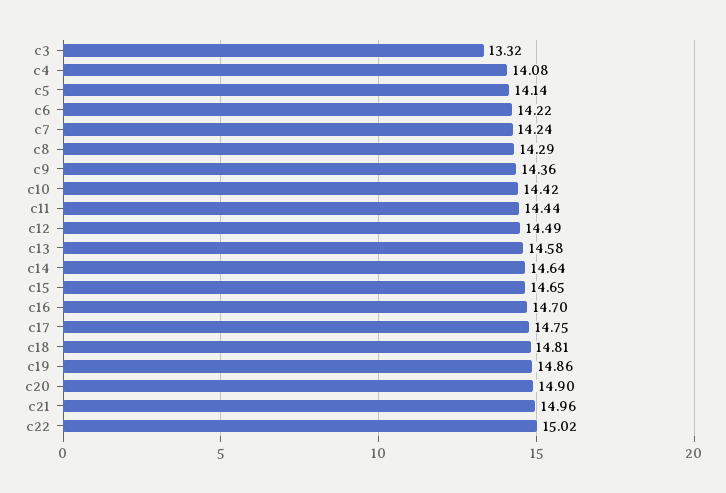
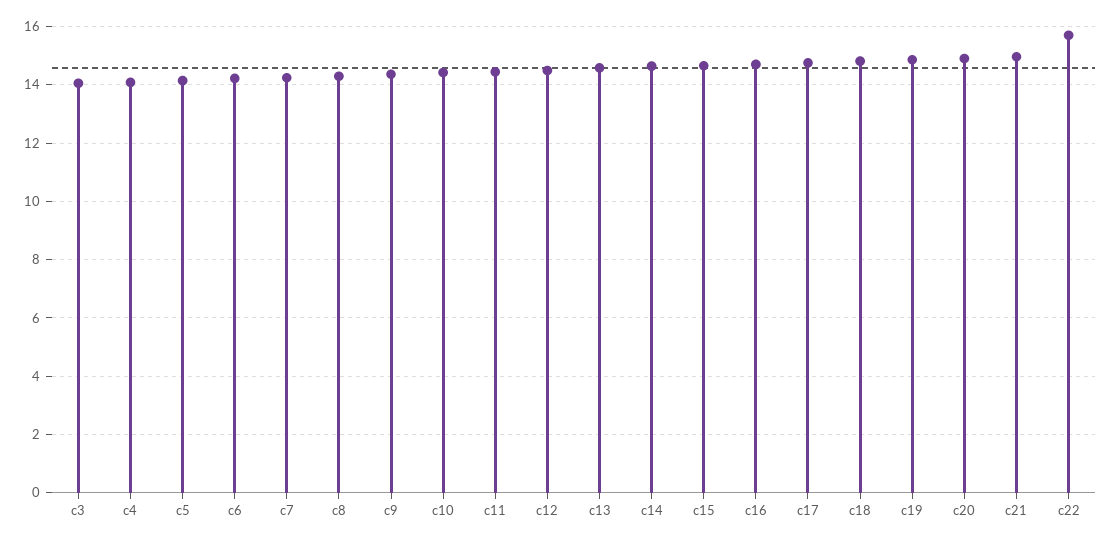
c3: 13.32 -> 14
c22: 15.02 -> 15.75

